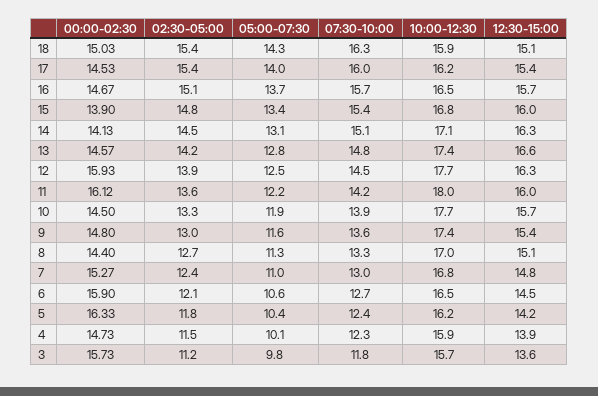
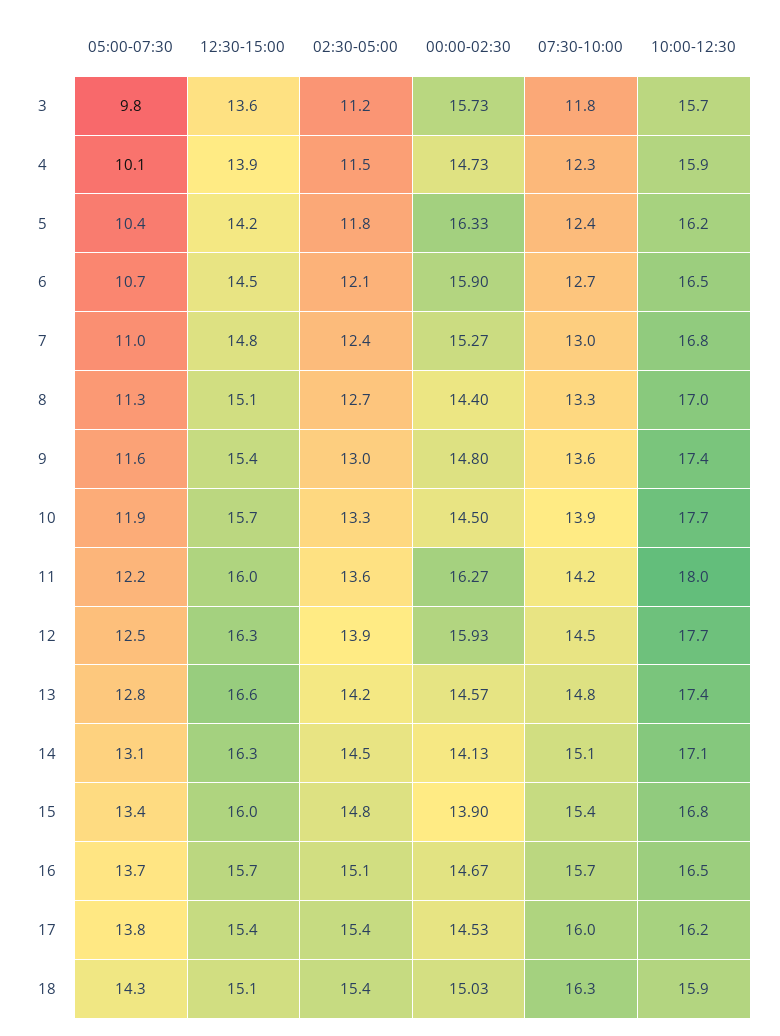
05:00-07:30, 17: 14 -> 13.8
00:00-02:30, 11: 16.12 -> 16.27
05:00-07:30, 6: 10.6 -> 10.7

